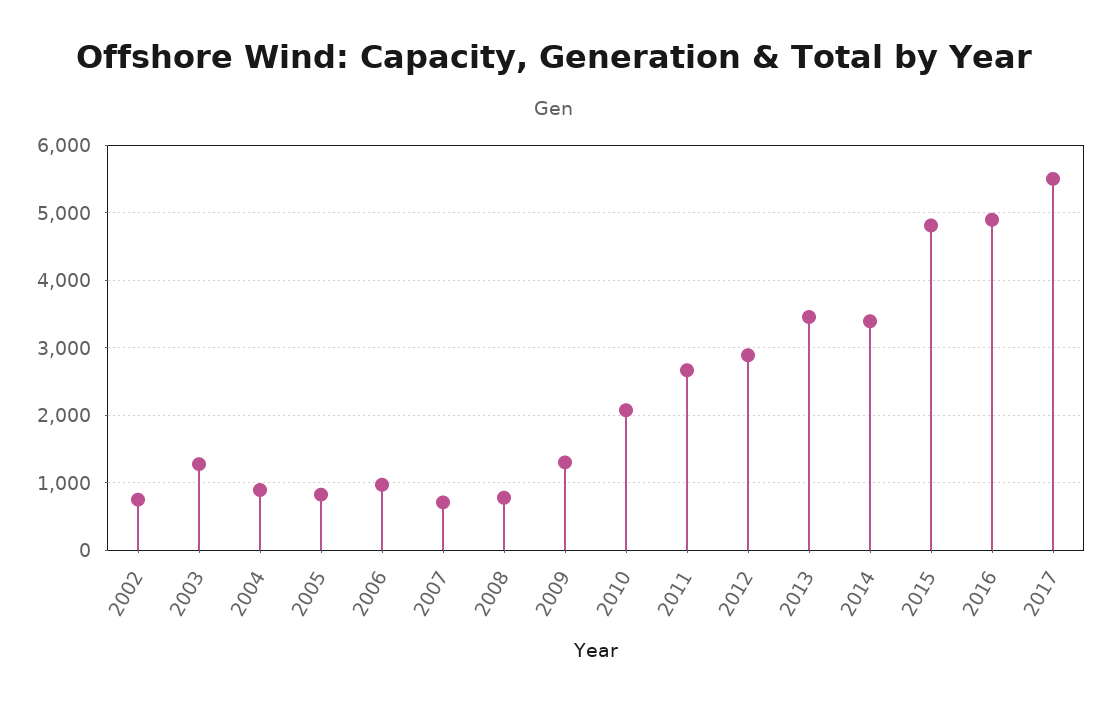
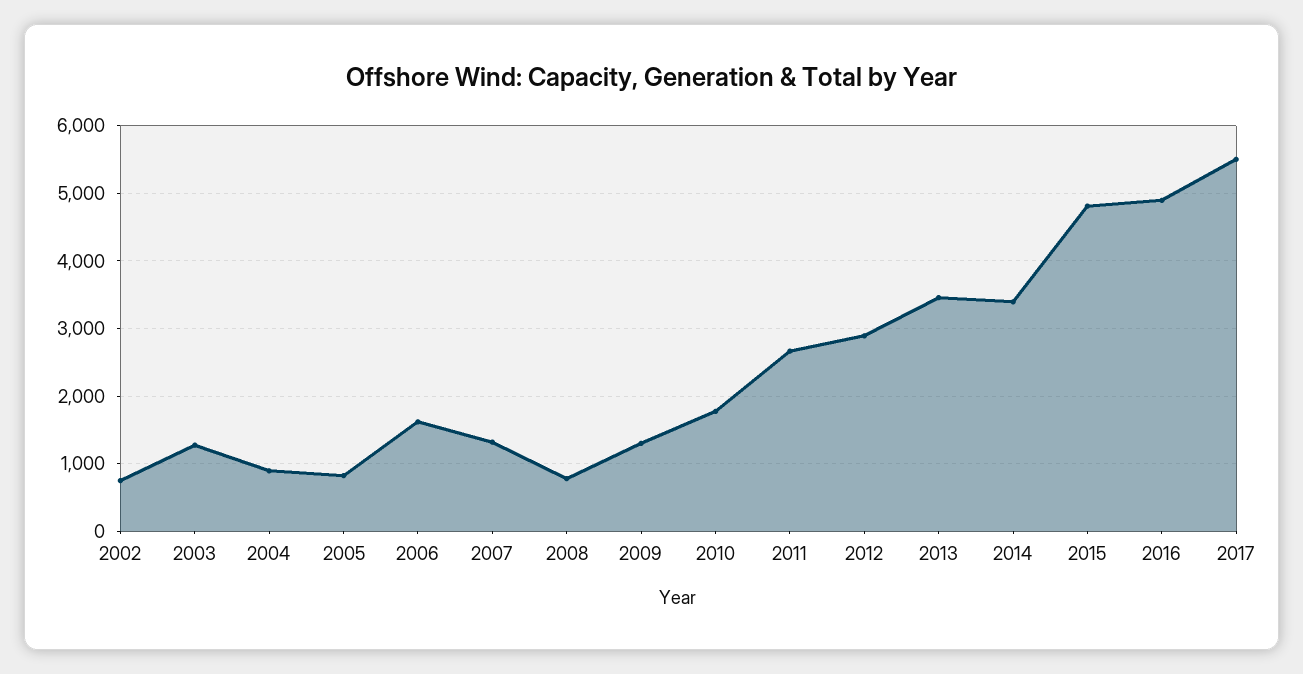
2006: 1000 -> 1600
2007: 700 -> 1300
2010: 2100 -> 1800

